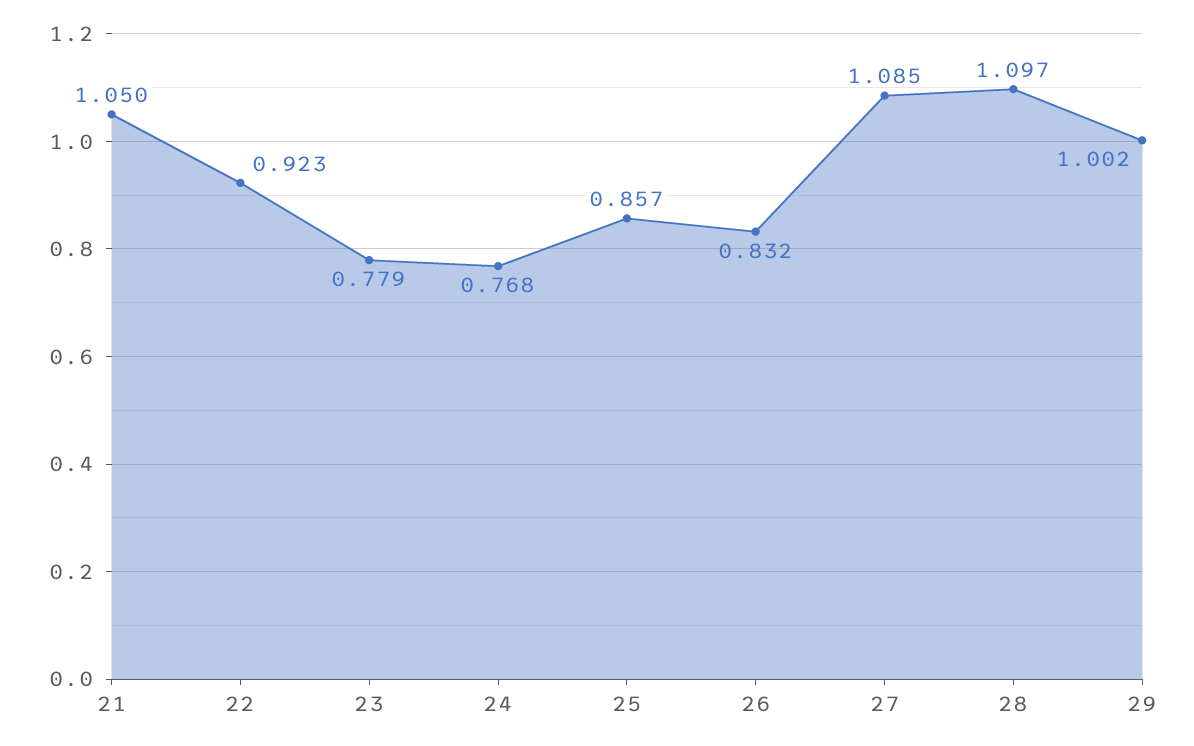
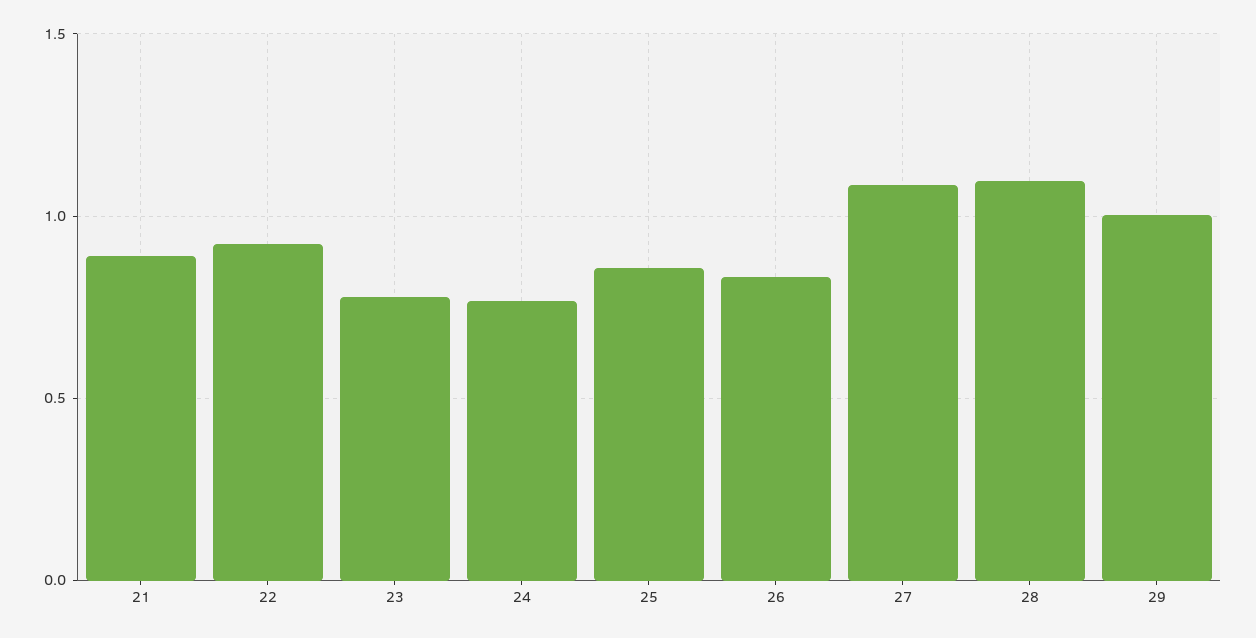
21: 1.05 -> 0.9

